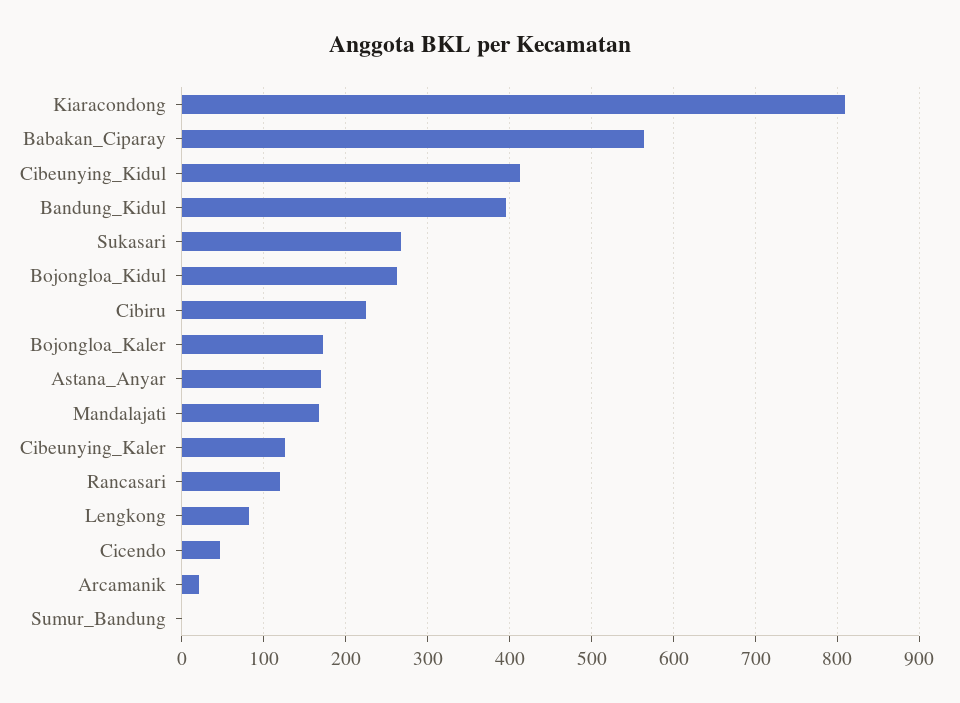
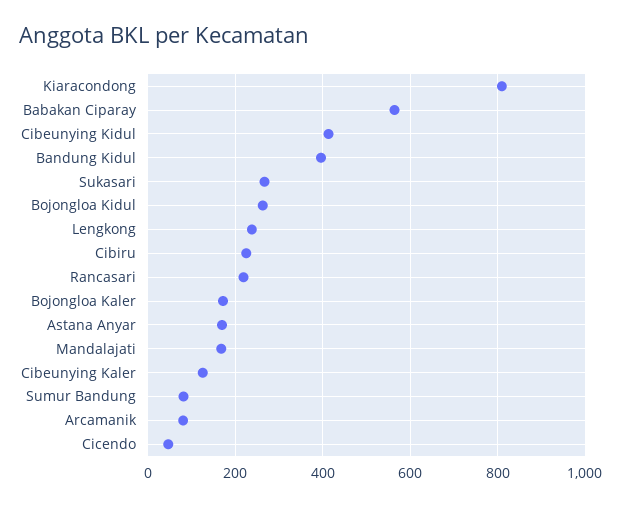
Rancasari: 120 -> 220
Lengkong: 80 -> 240
Arcamanik: 20 -> 80
Sumur_Bandung: 0 -> 80

